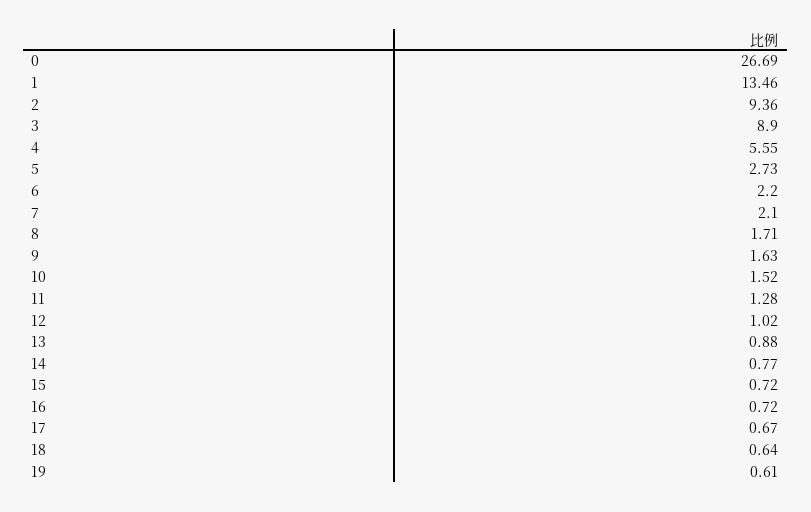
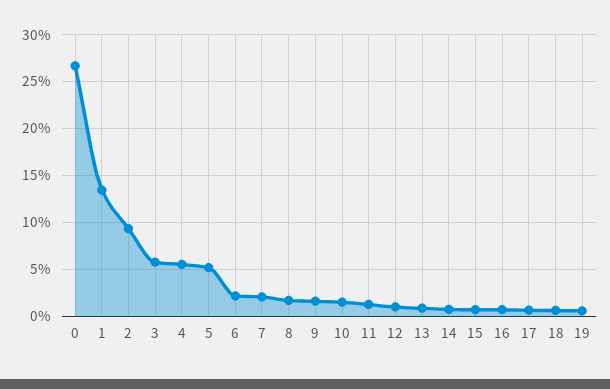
3: 8.9 -> 6
5: 2.73 -> 5

